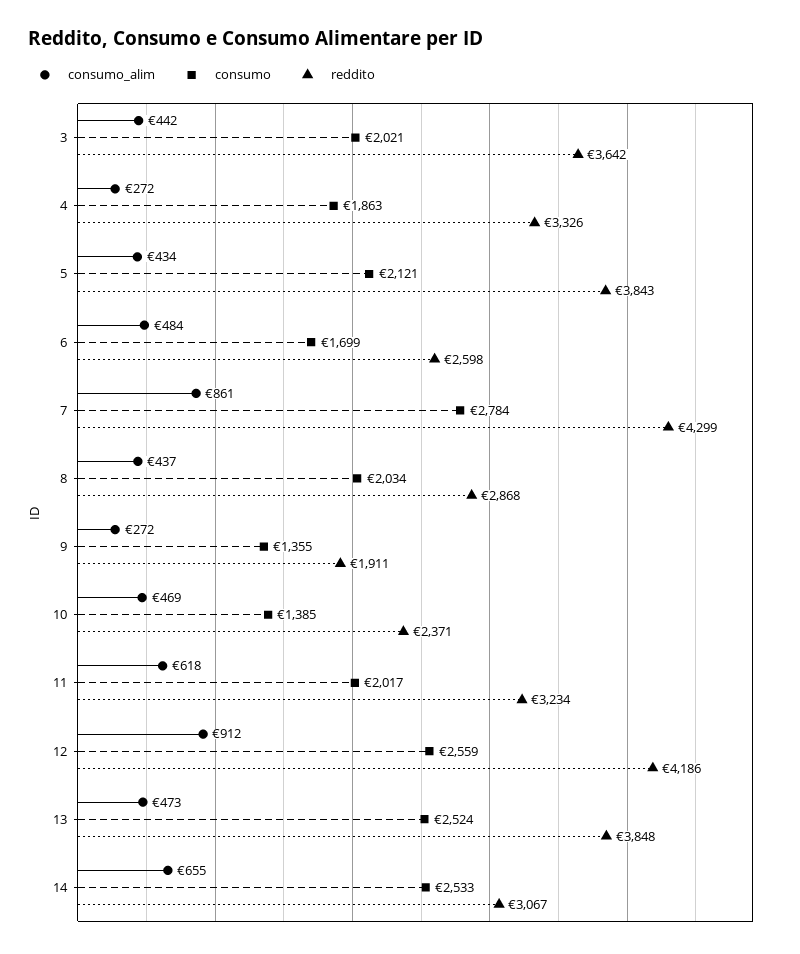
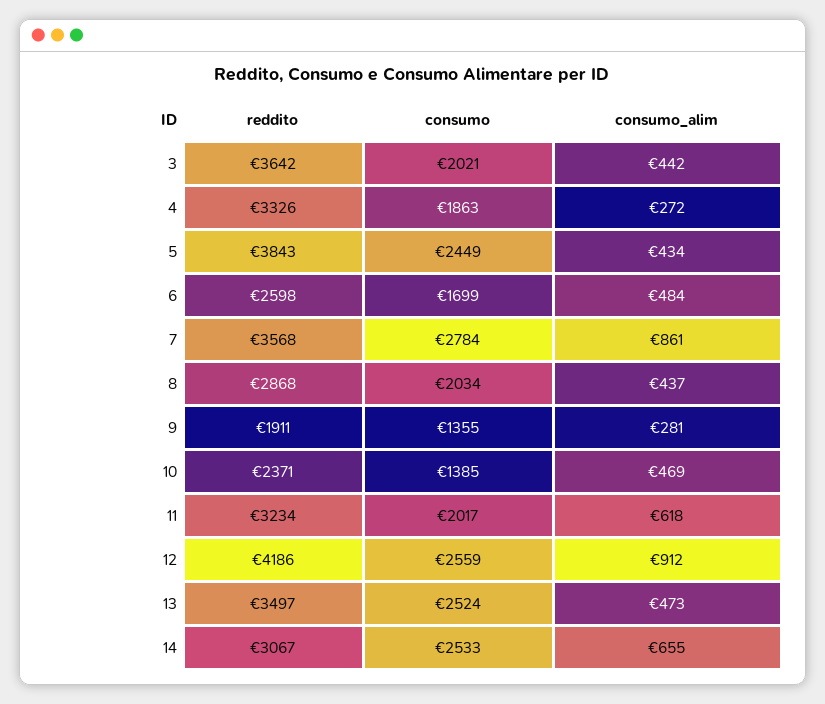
consumo, 5: 2121 -> 2449
reddito, 7: 4299 -> 3568
consumo_alim, 9: 272 -> 281
reddito, 13: 3848 -> 3497

